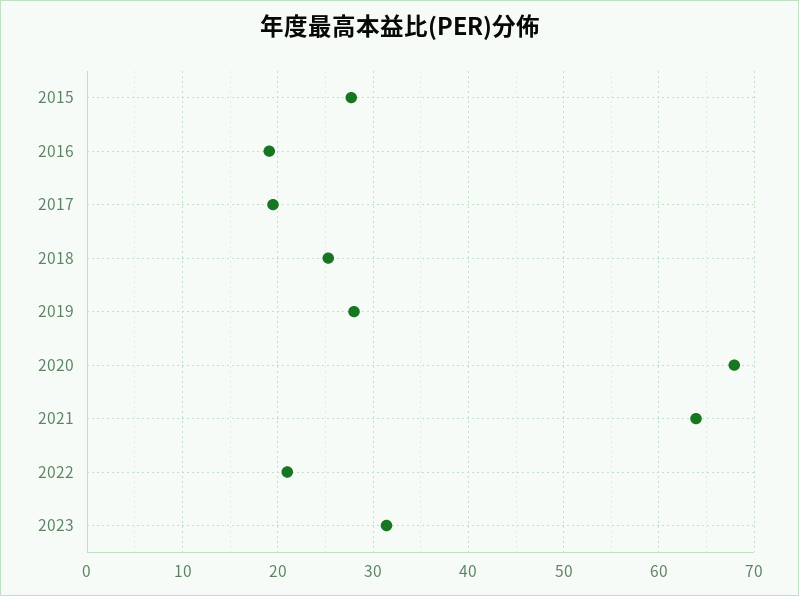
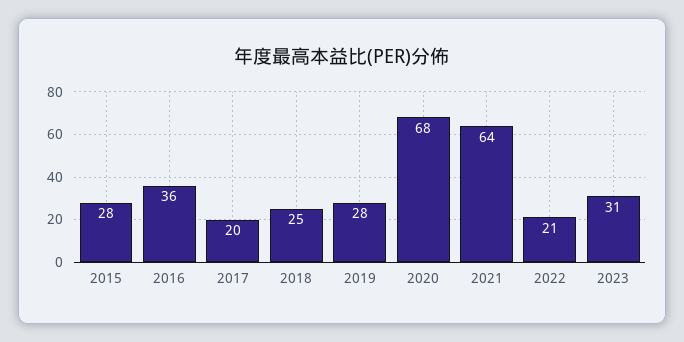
2016: 19 -> 36

